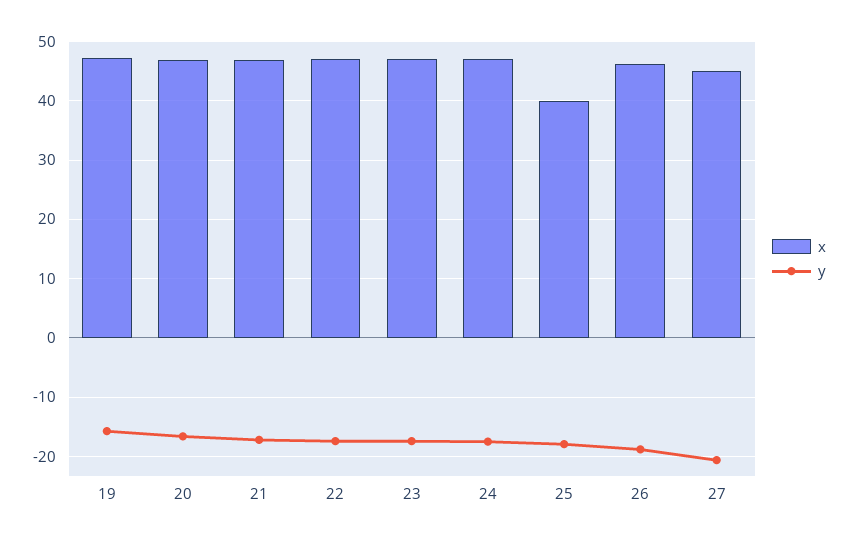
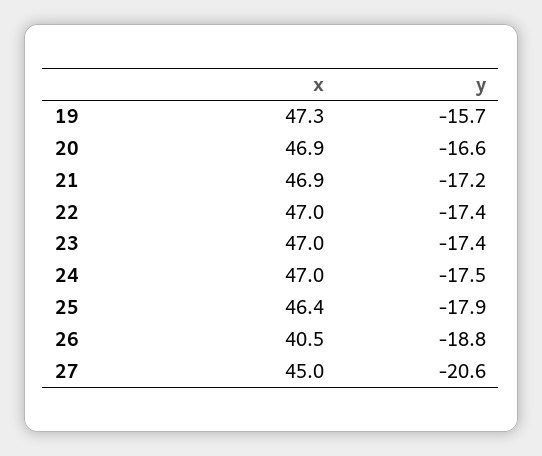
x, 25: 40 -> 46.4
x, 26: 46 -> 40.5

